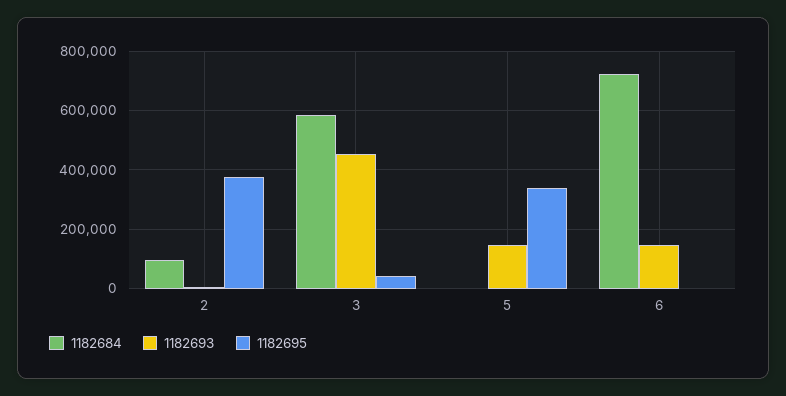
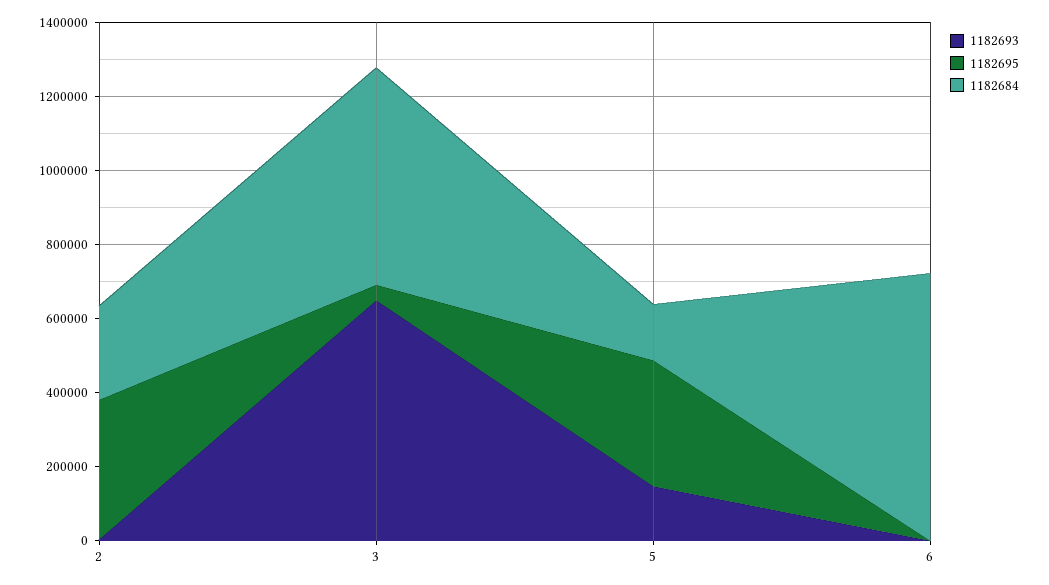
1182684, 2: 100000 -> 250000
1182693, 3: 450000 -> 650000
1182684, 5: 0 -> 150000
1182693, 6: 150000 -> 0

